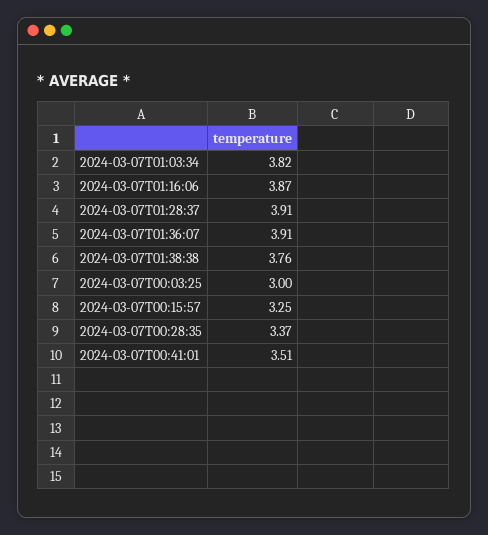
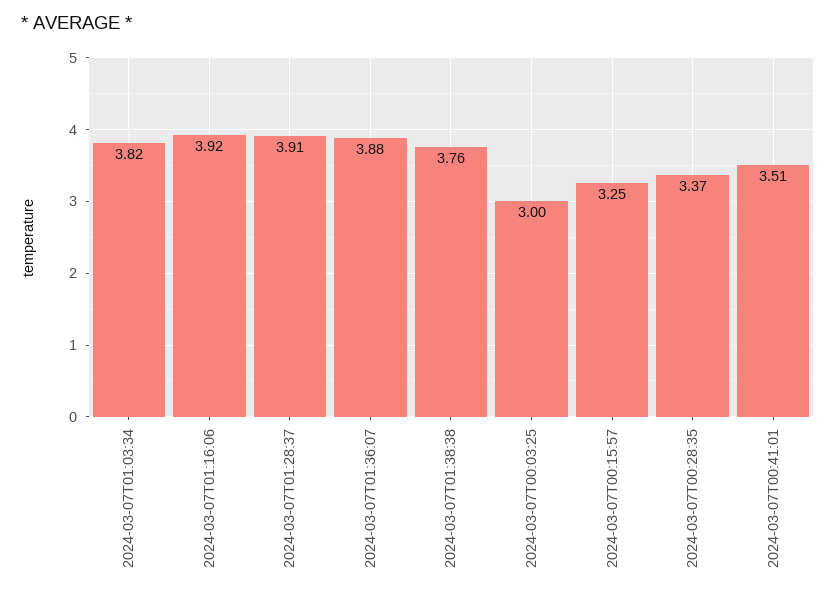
2024-03-07T01:16:06: 3.87 -> 3.92
2024-03-07T01:36:07: 3.91 -> 3.88

